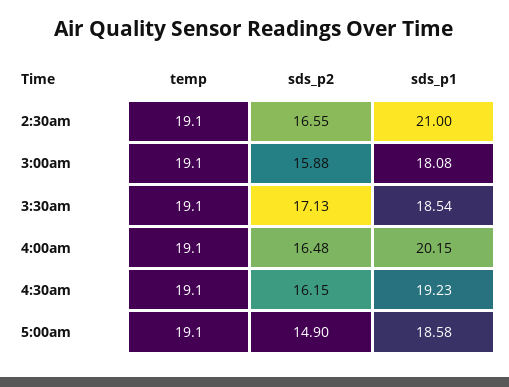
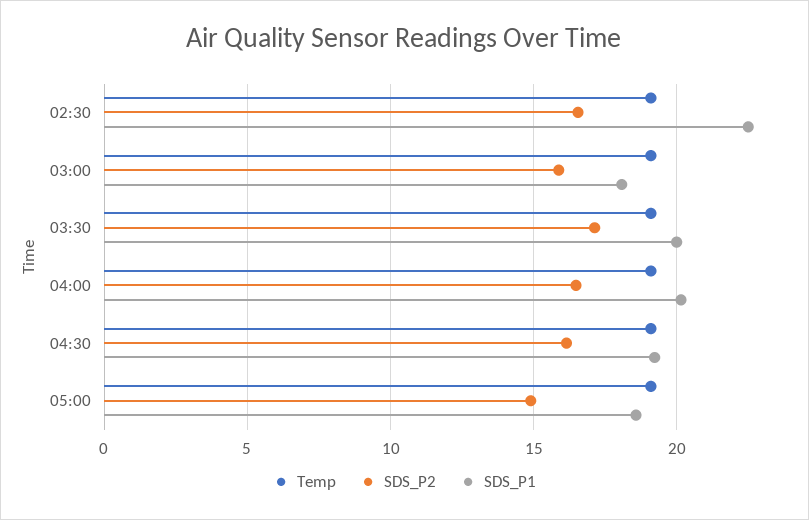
sds_p1, 2:30am: 21 -> 22.5
sds_p1, 3:30am: 18.54 -> 20

